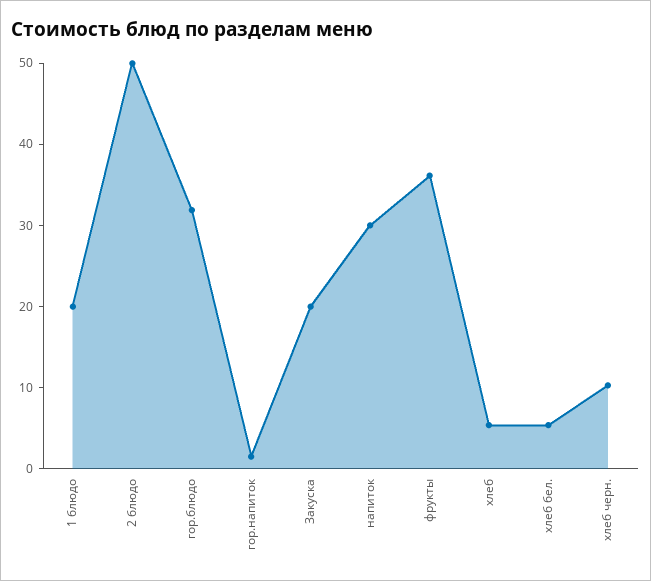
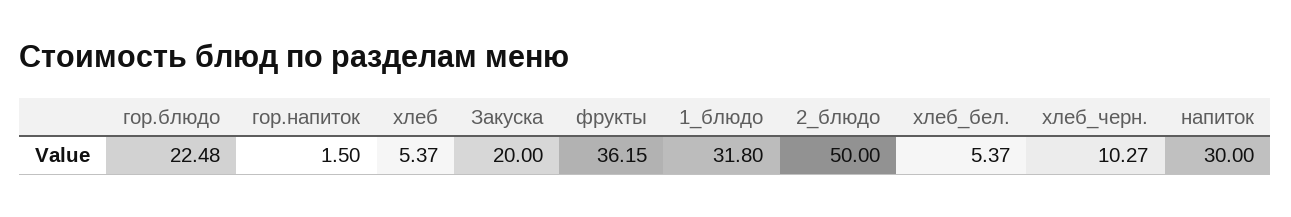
1 блюдо: 20 -> 31.8
гор.блюдо: 32 -> 22.48

